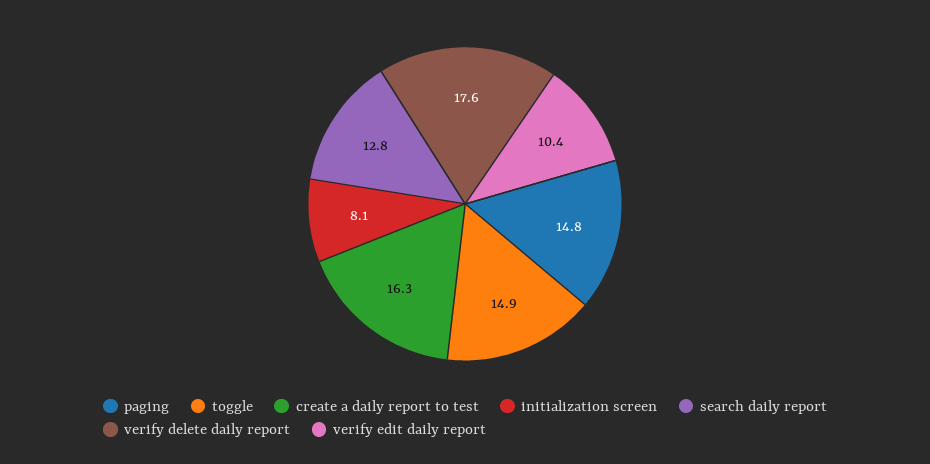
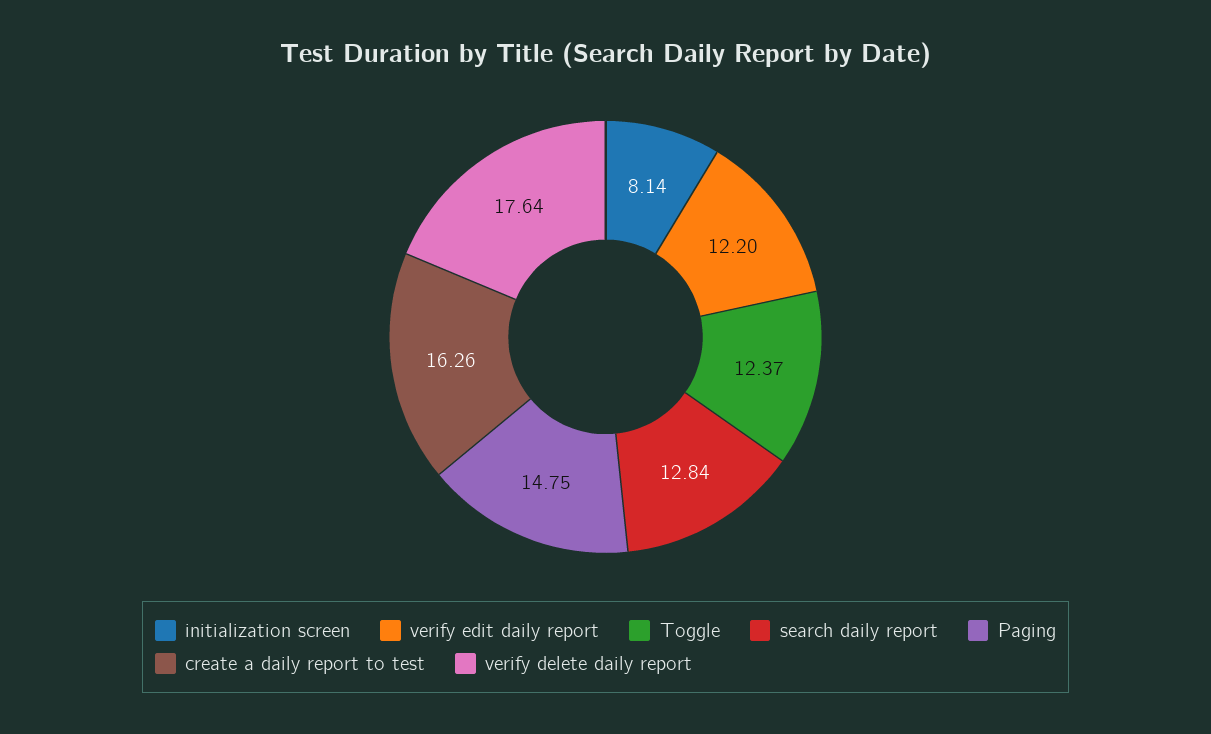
toggle: 14.9 -> 12.37
verify edit daily report: 10.4 -> 12.2

